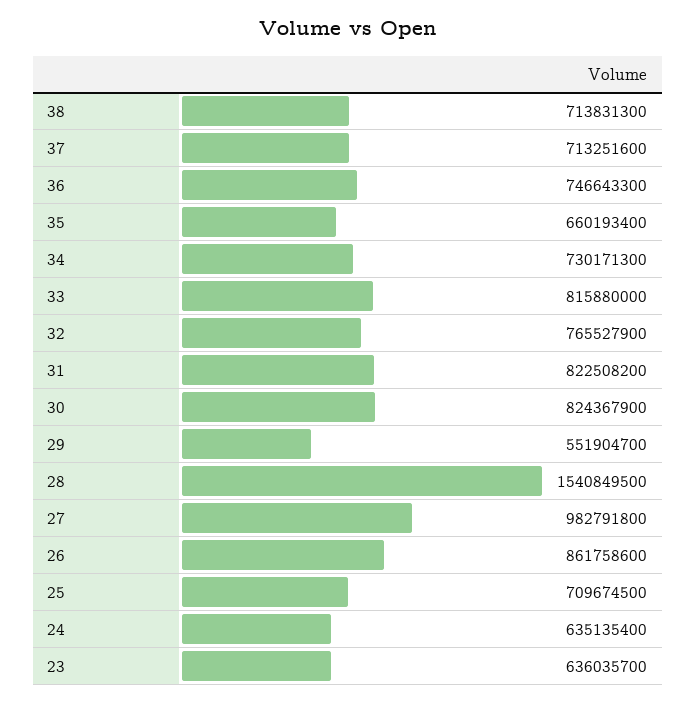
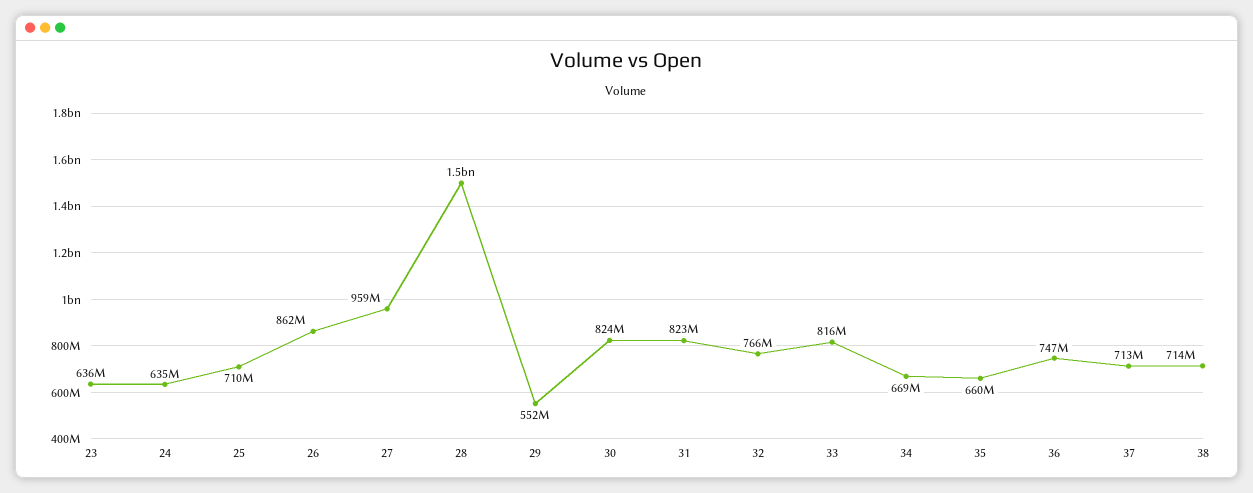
34: 730171300 -> 669000000
27: 982791800 -> 959000000

